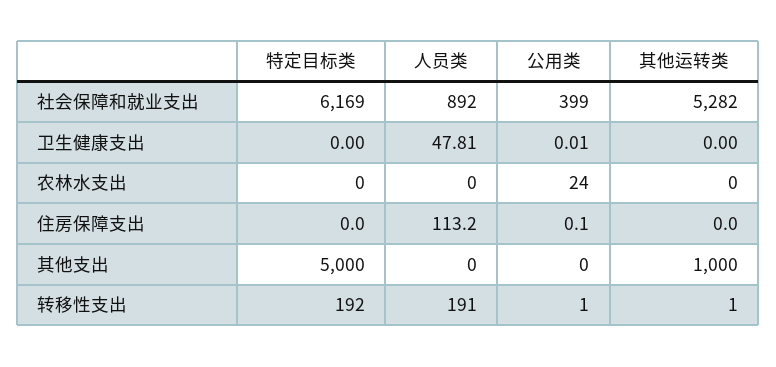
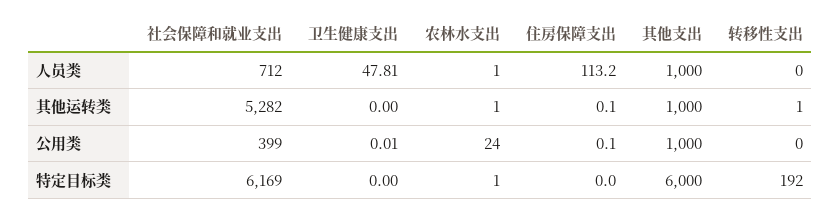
人员类, 社会保障和就业支出: 892 -> 712
特定目标类, 农林水支出: 0 -> 1
人员类, 农林水支出: 0 -> 1
其他运转类, 农林水支出: 0 -> 1
其他运转类, 住房保障支出: 0 -> 0.1
特定目标类, 其他支出: 5000 -> 6000
人员类, 其他支出: 0 -> 1000
公用类, 其他支出: 0 -> 1000
人员类, 转移性支出: 191 -> 0
公用类, 转移性支出: 1 -> 0

